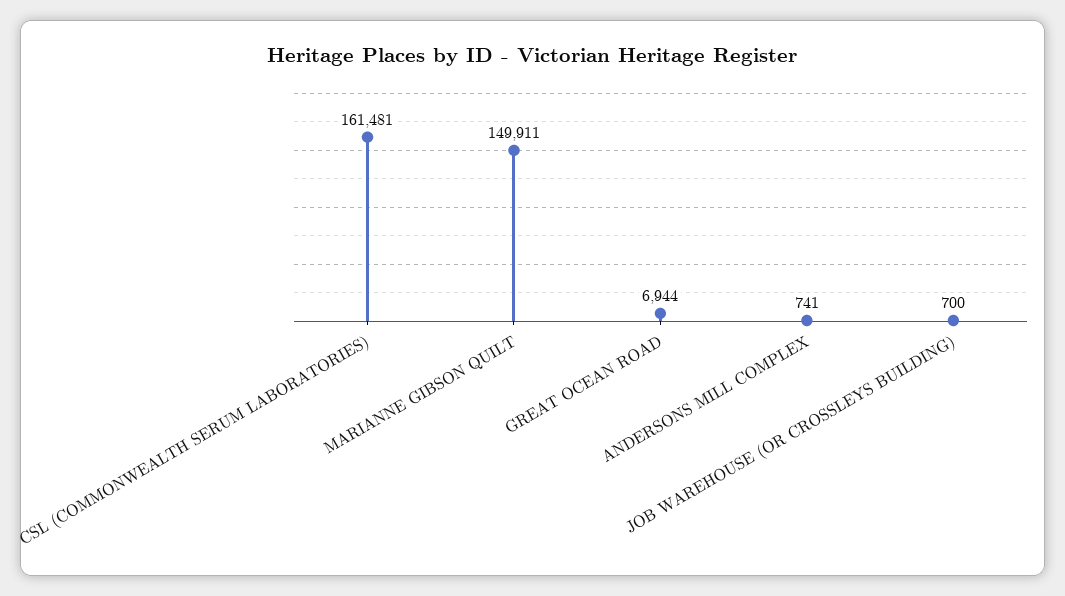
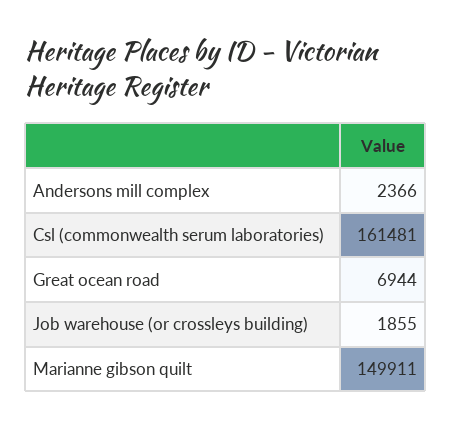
ANDERSONS MILL COMPLEX: 741 -> 2366
JOB WAREHOUSE (OR CROSSLEYS BUILDING): 700 -> 1855

